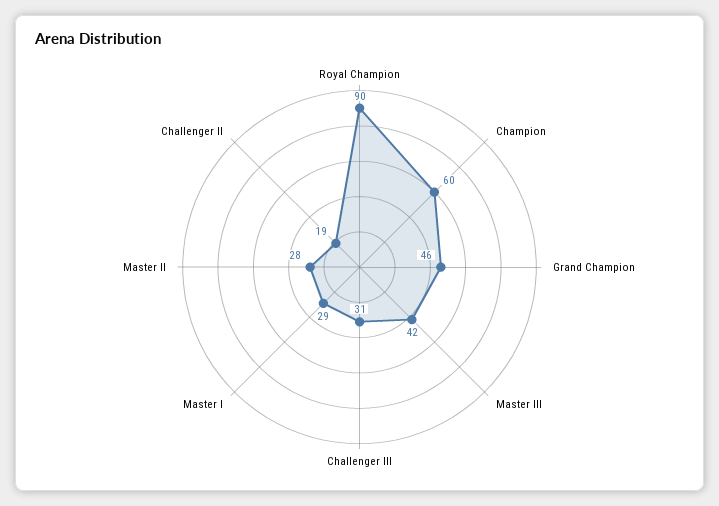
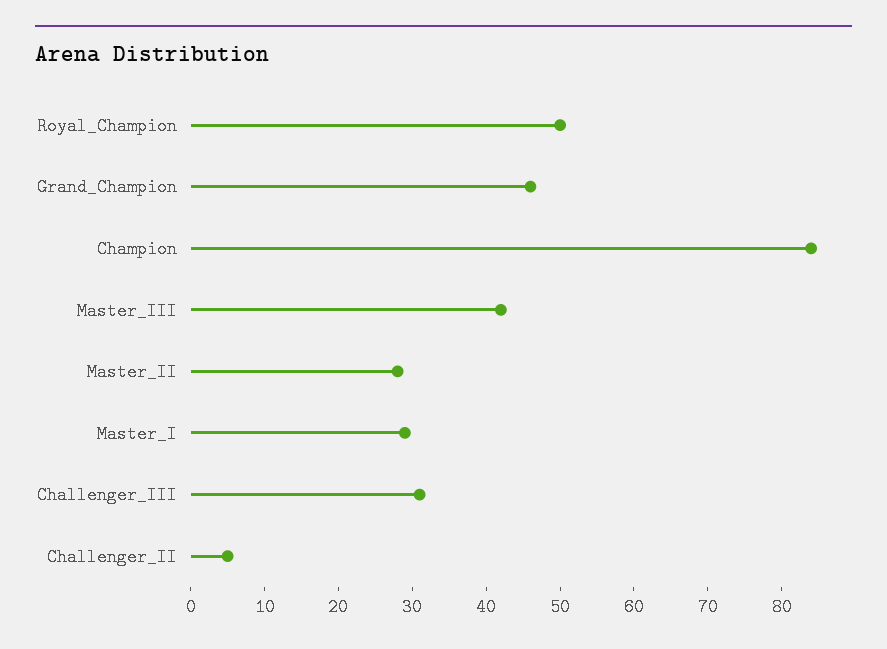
Royal Champion: 90 -> 50
Champion: 60 -> 85
Challenger II: 19 -> 5

